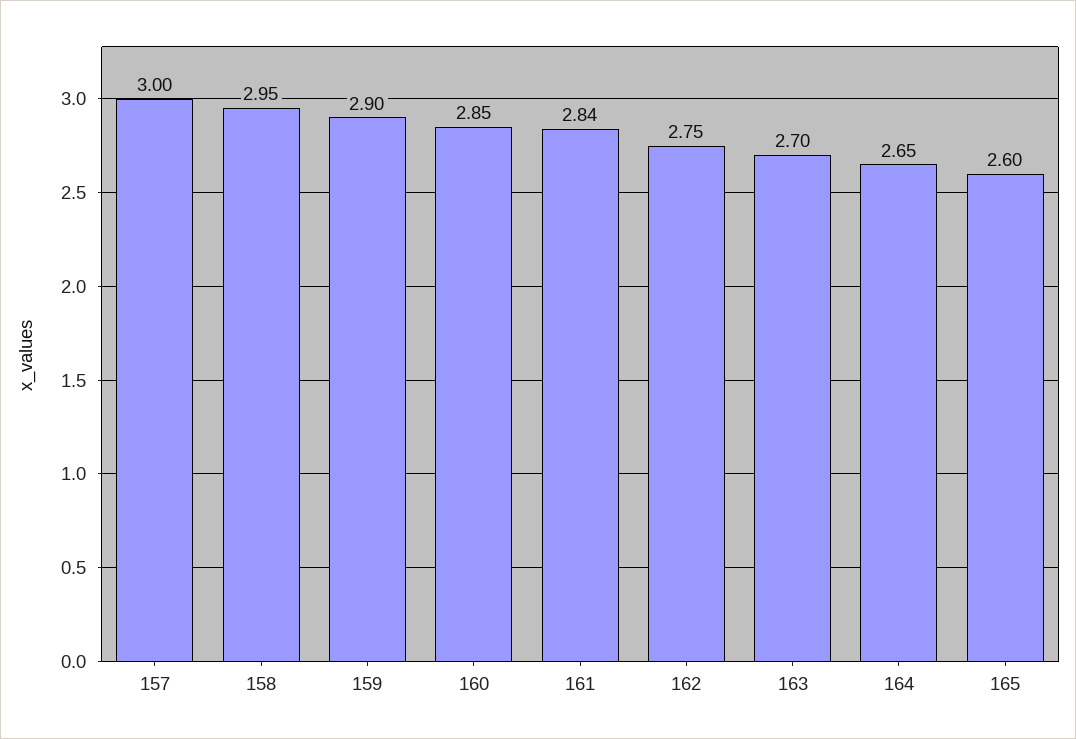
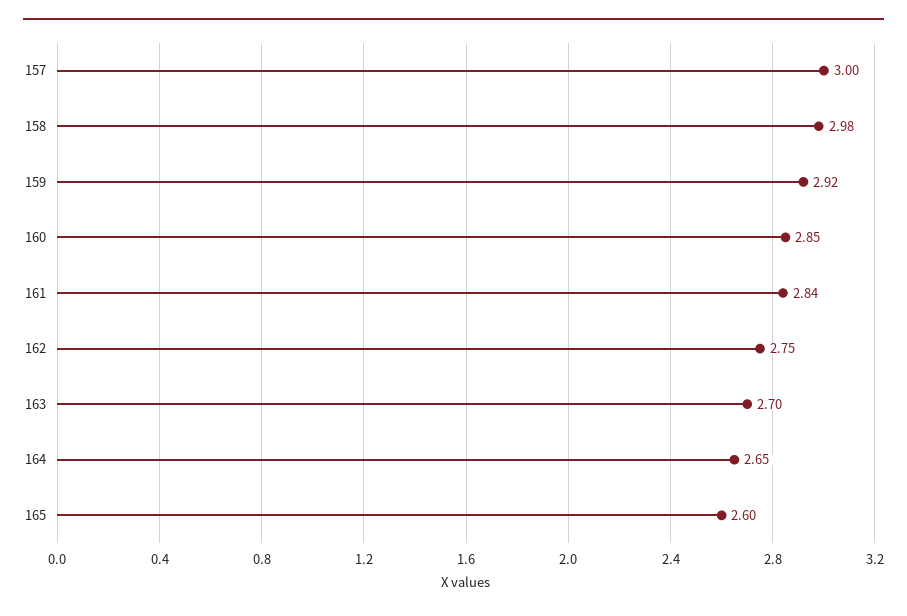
158: 2.95 -> 2.98
159: 2.9 -> 2.92

